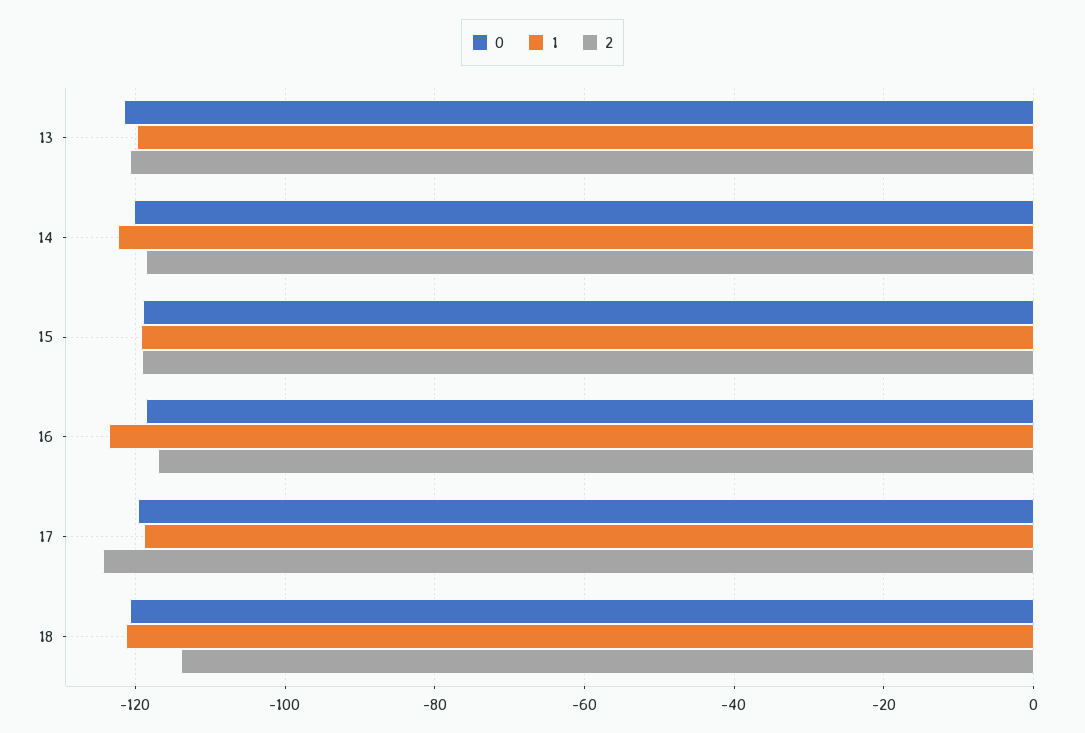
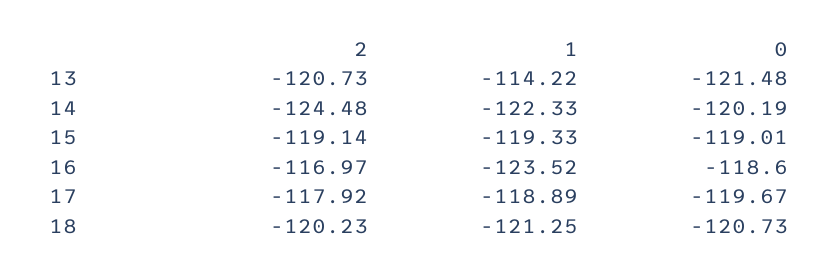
1, 13: -120 -> -114.22
2, 14: -118 -> -124.48
2, 17: -124 -> -117.92
2, 18: -114 -> -120.23

